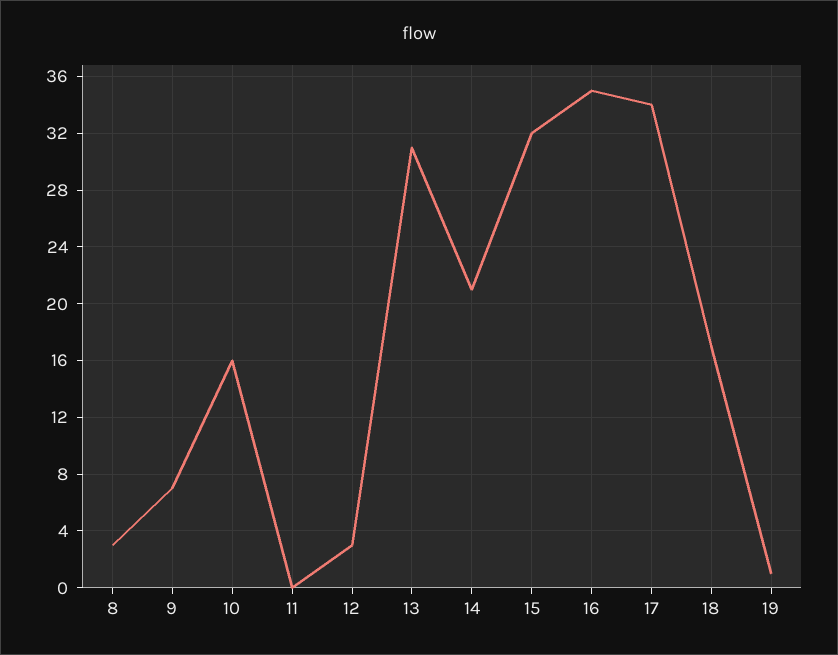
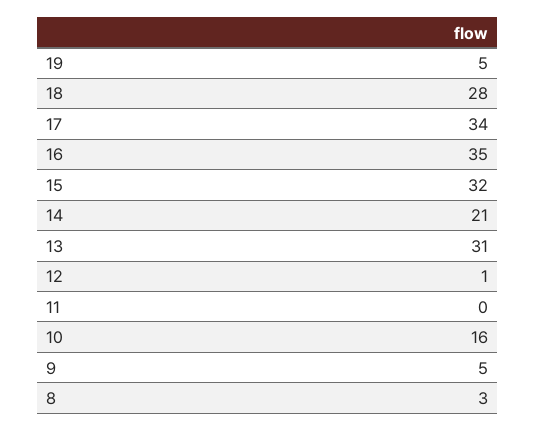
9: 7 -> 5
12: 3 -> 1
18: 17 -> 28
19: 1 -> 5

